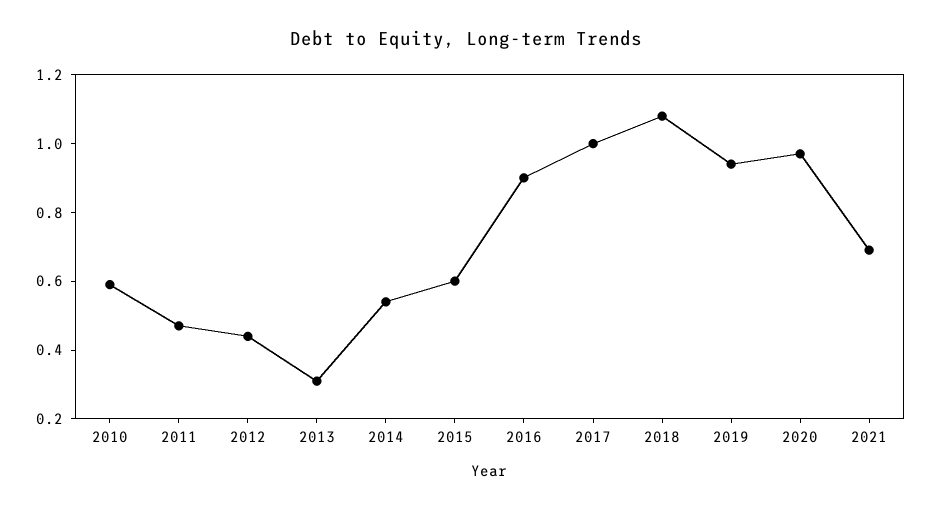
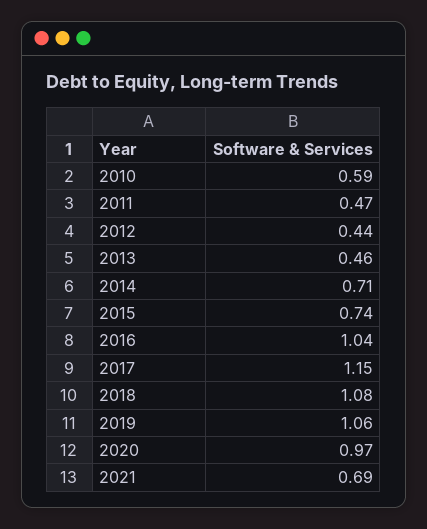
2013: 0.3 -> 0.46
2014: 0.55 -> 0.71
2015: 0.6 -> 0.74
2016: 0.9 -> 1.04
2017: 1 -> 1.15
2019: 0.95 -> 1.06

